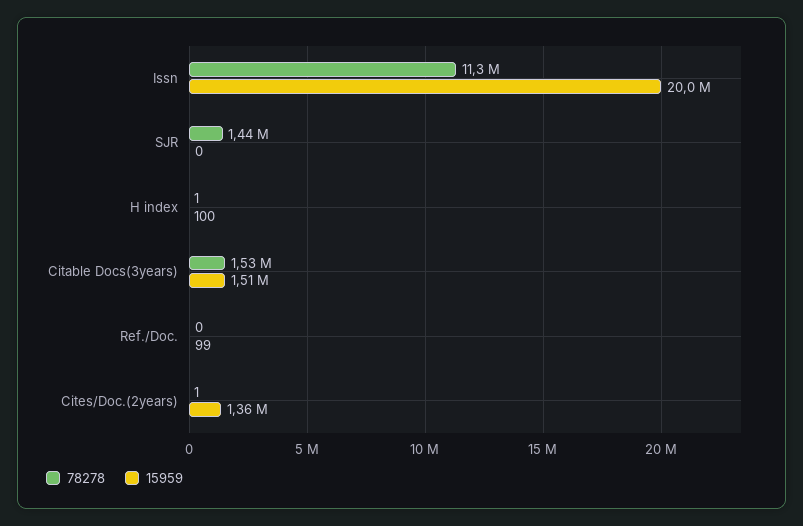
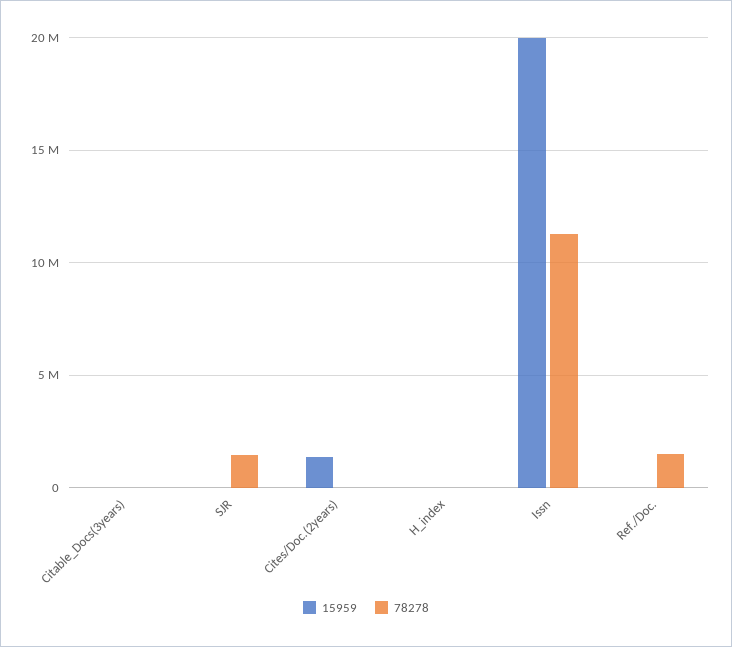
78278, Citable Docs(3years): 1530000 -> 0
15959, Citable Docs(3years): 1510000 -> 0
78278, Ref./Doc.: 0 -> 1500000

